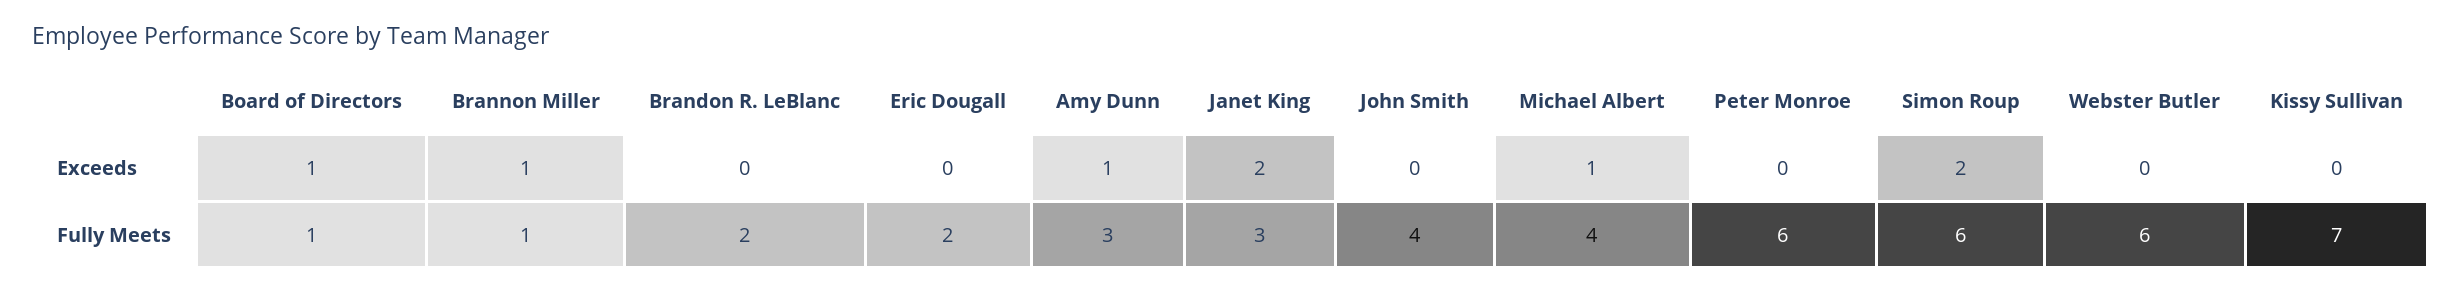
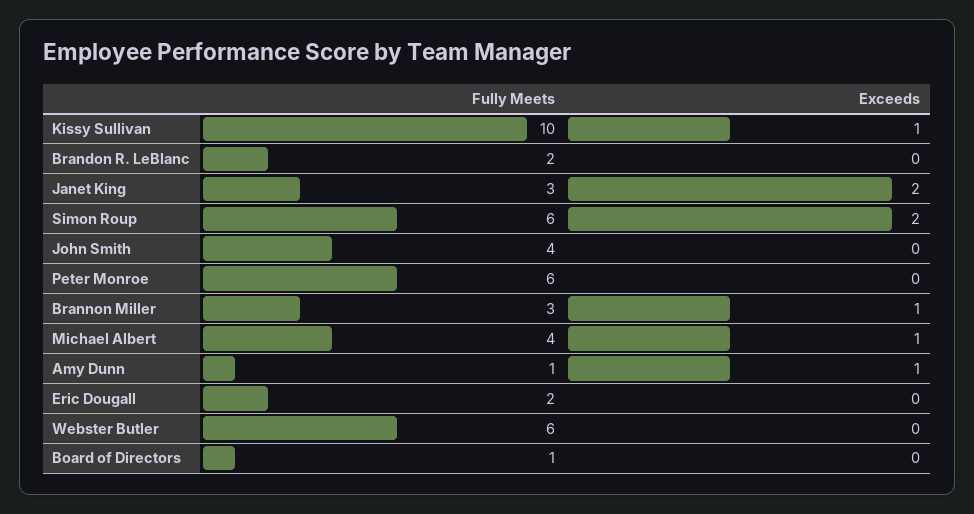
Board of Directors, Exceeds: 1 -> 0
Kissy Sullivan, Exceeds: 0 -> 1
Brannon Miller, Fully Meets: 1 -> 3
Amy Dunn, Fully Meets: 3 -> 1
Kissy Sullivan, Fully Meets: 7 -> 10

